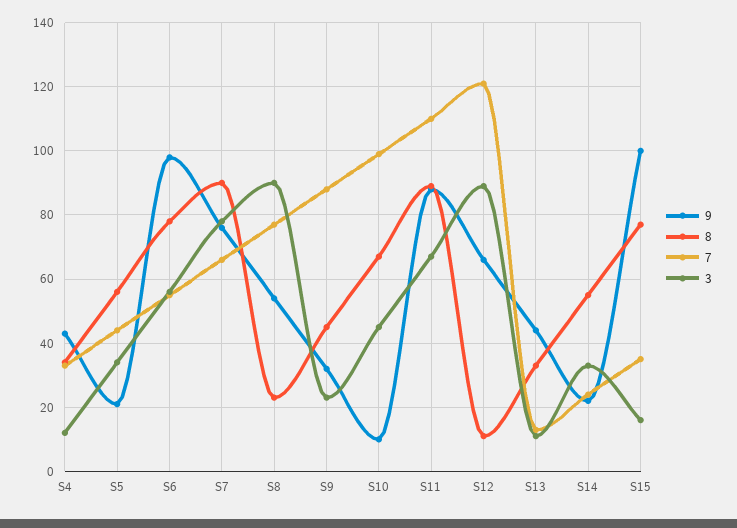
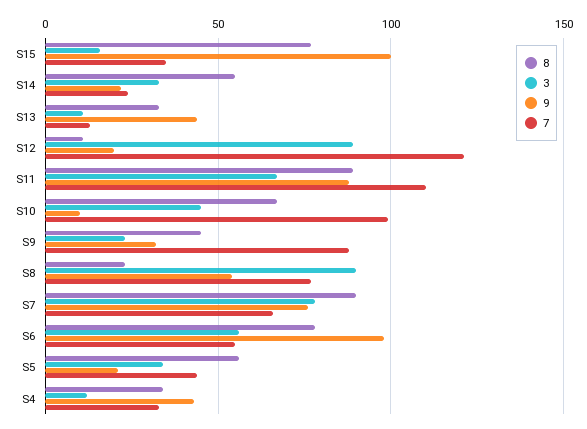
9, S12: 65 -> 20

